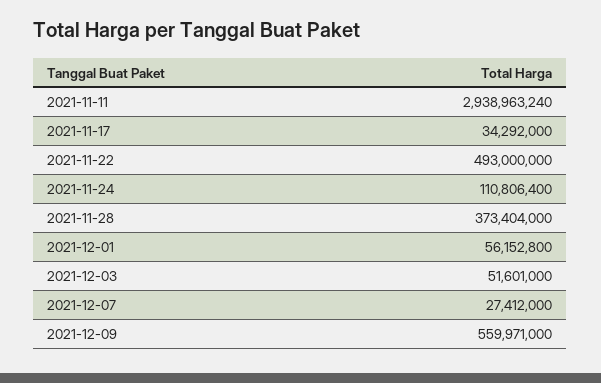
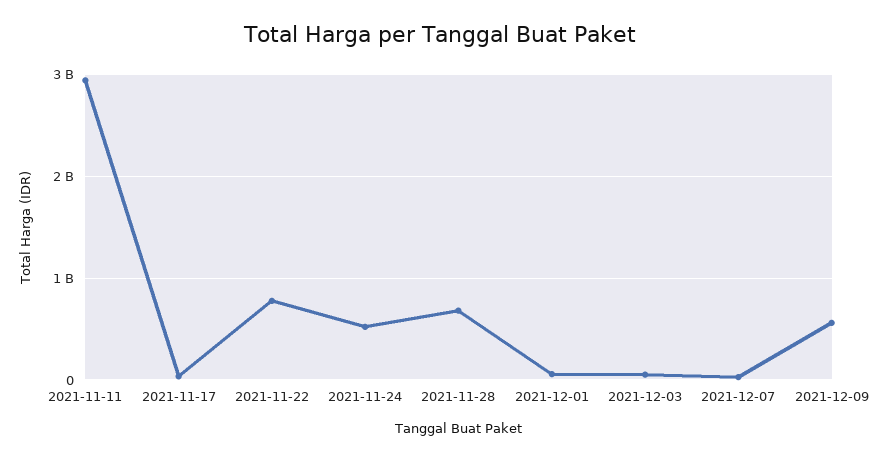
2021-11-22: 493000000 -> 800000000
2021-11-24: 110806400 -> 500000000
2021-11-28: 373404000 -> 700000000

